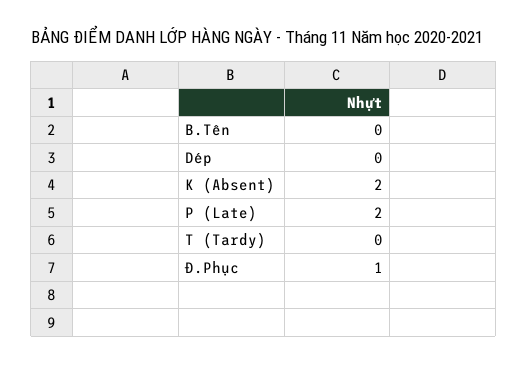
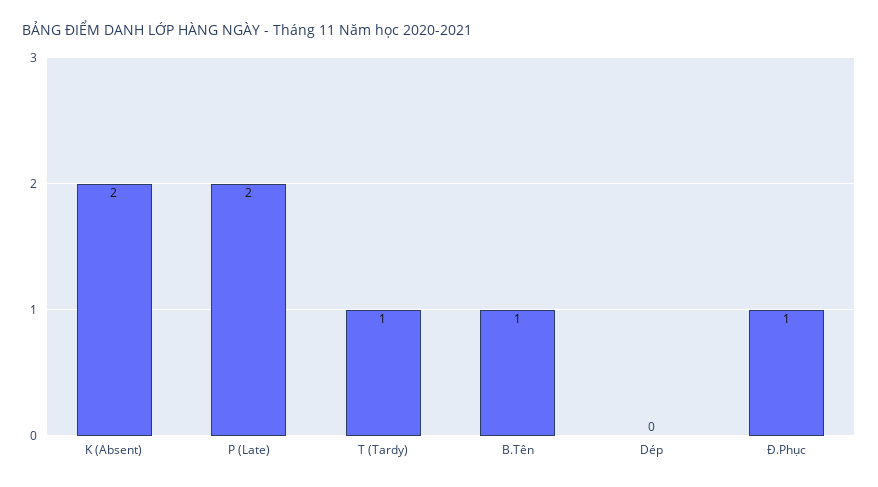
B.Tên: 0 -> 1
T (Tardy): 0 -> 1

